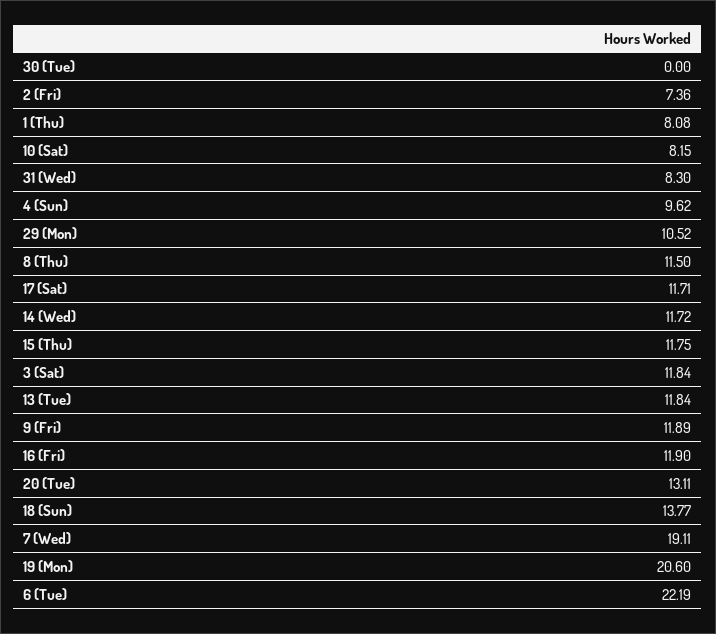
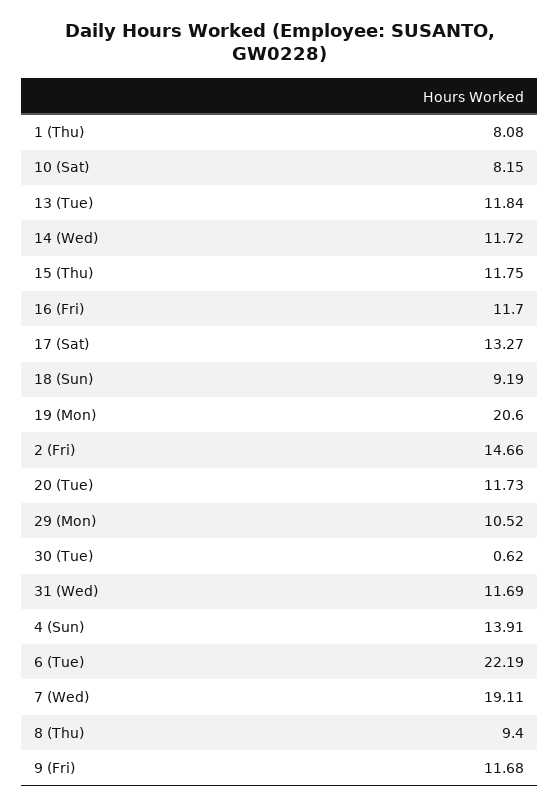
30 (Tue): 0 -> 0.62
2 (Fri): 7.36 -> 14.66
31 (Wed): 8.3 -> 11.69
4 (Sun): 9.62 -> 13.91
8 (Thu): 11.5 -> 9.4
17 (Sat): 11.71 -> 13.27
3 (Sat): 11.84 -> none
9 (Fri): 11.89 -> 11.68
16 (Fri): 11.9 -> 11.7
20 (Tue): 13.11 -> 11.73
18 (Sun): 13.77 -> 9.19

